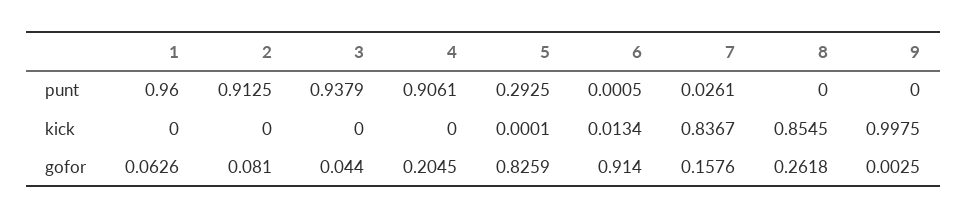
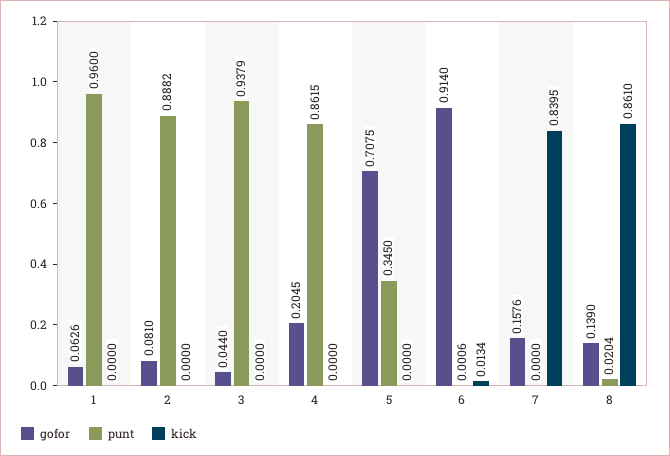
punt, 2: 0.9125 -> 0.8882
punt, 4: 0.9061 -> 0.8615
punt, 5: 0.2925 -> 0.345
punt, 6: 0.0005 -> 0.0006
punt, 7: 0.0261 -> 0
punt, 8: 0 -> 0.0204
punt, 9: 0 -> none
kick, 5: 0.0001 -> 0
kick, 7: 0.8367 -> 0.8395
kick, 8: 0.8545 -> 0.861
kick, 9: 0.9975 -> none
gofor, 5: 0.8259 -> 0.7075
gofor, 8: 0.2618 -> 0.139
gofor, 9: 0.0025 -> none

